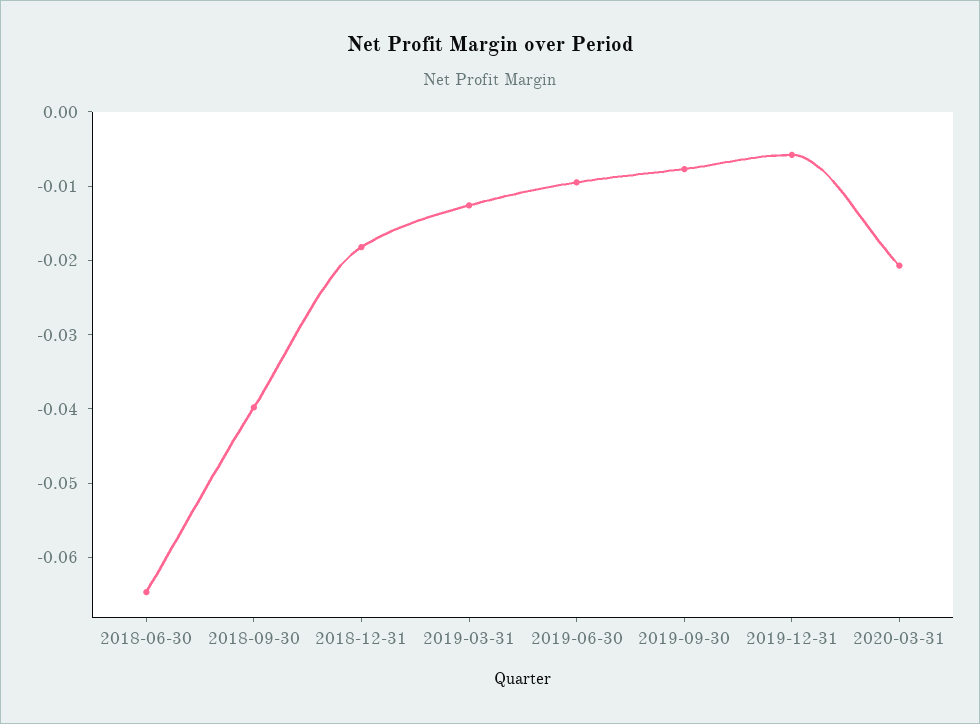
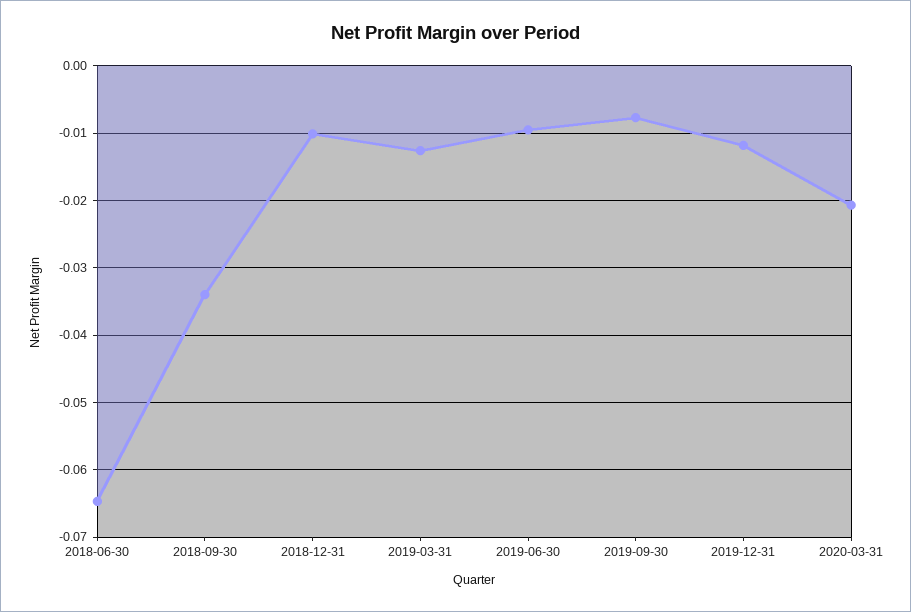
2018-09-30: -0.04 -> -0.034
2018-12-31: -0.018 -> -0.01
2019-12-31: -0.006 -> -0.012

